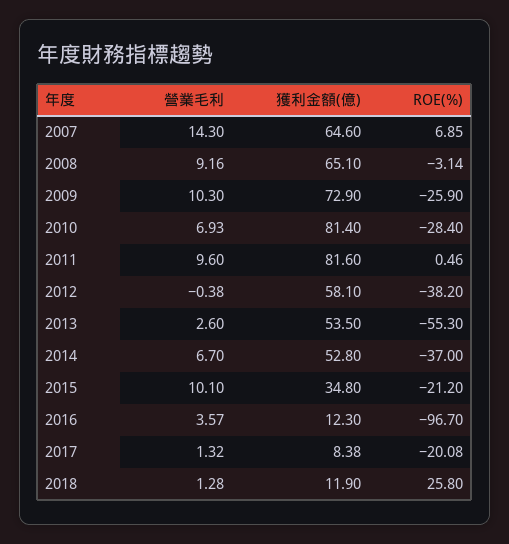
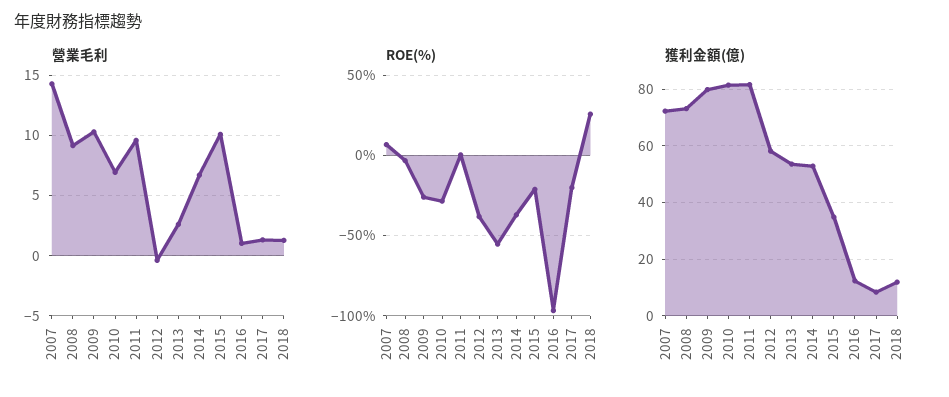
獲利金額(億), 2007: 64.6 -> 72.5
獲利金額(億), 2008: 65.1 -> 72.5
獲利金額(億), 2009: 72.9 -> 80
營業毛利, 2016: 3.57 -> 1

